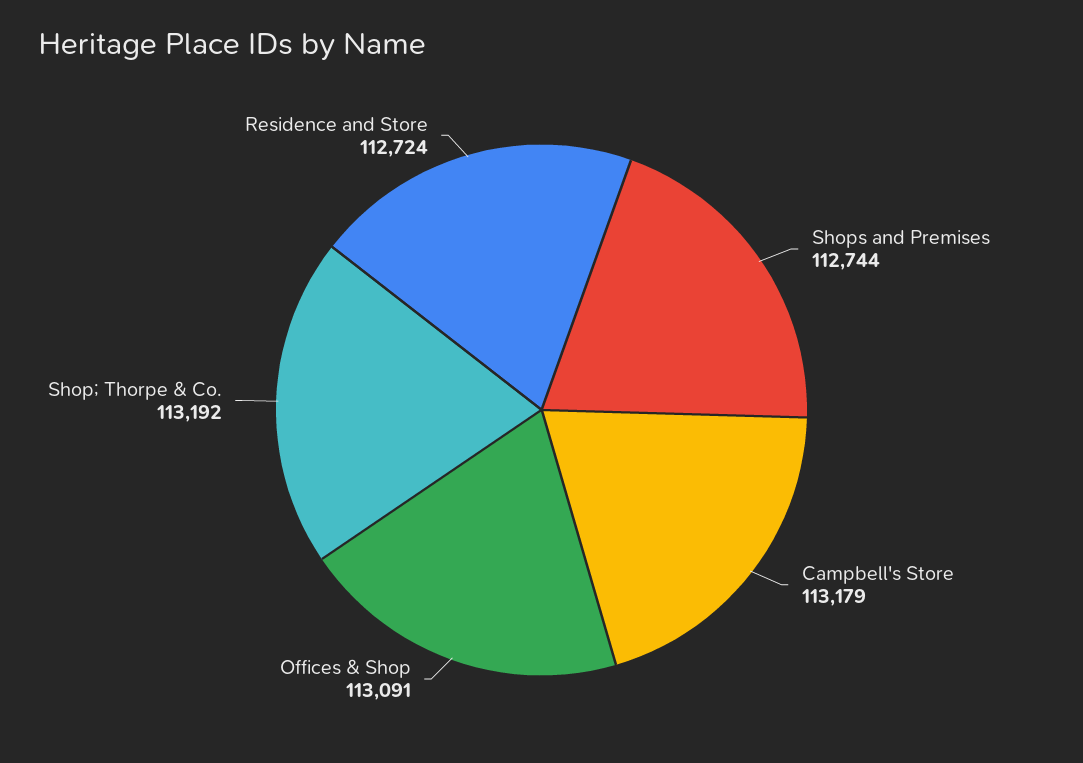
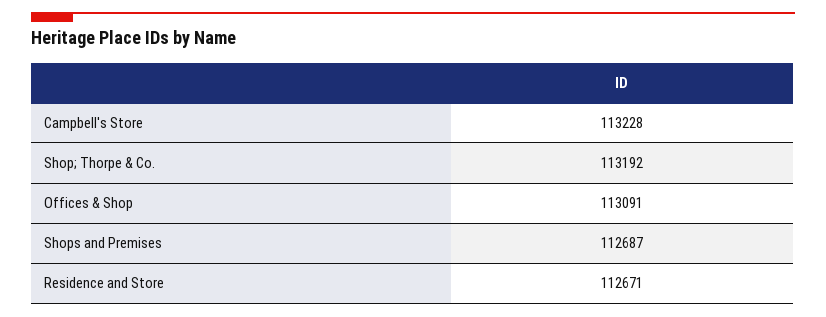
Shops and Premises: 112744 -> 112687
Campbell's Store: 113179 -> 113228
Residence and Store: 112724 -> 112671

